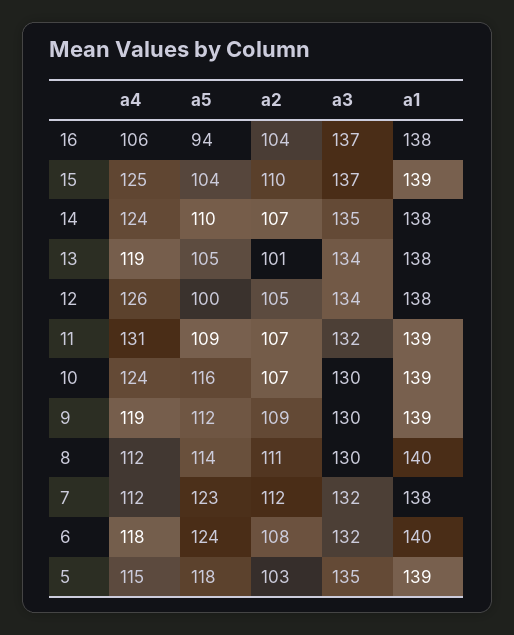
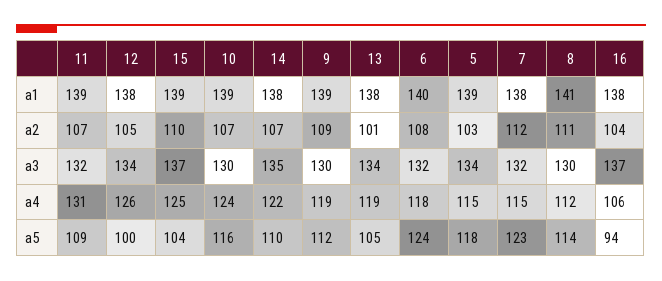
a4, 14: 124 -> 122
a1, 8: 140 -> 141
a4, 7: 112 -> 115
a3, 5: 135 -> 134

